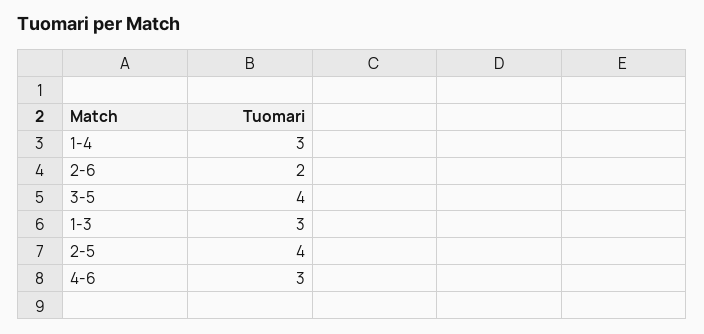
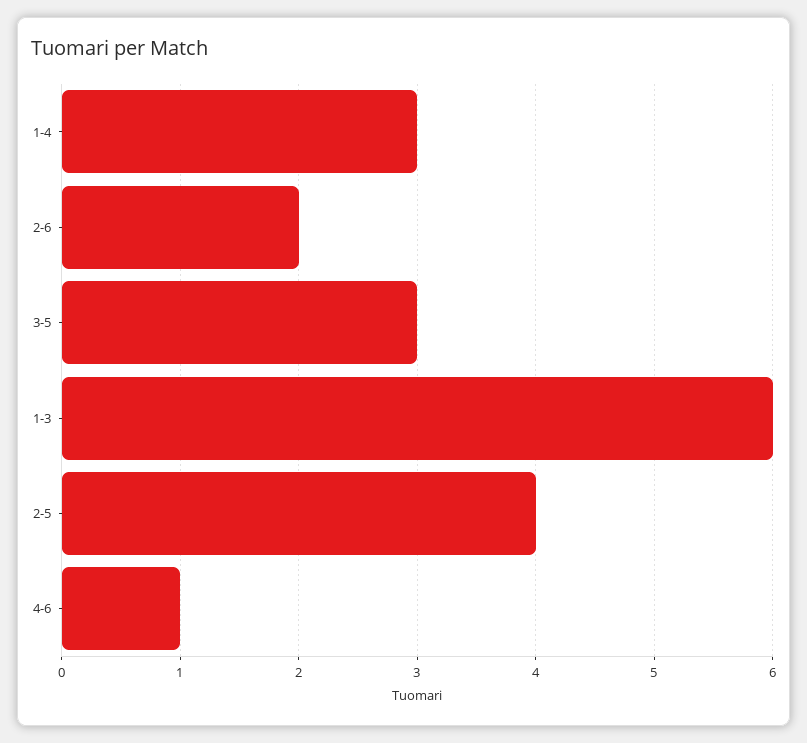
3-5: 4 -> 3
1-3: 3 -> 6
4-6: 3 -> 1

